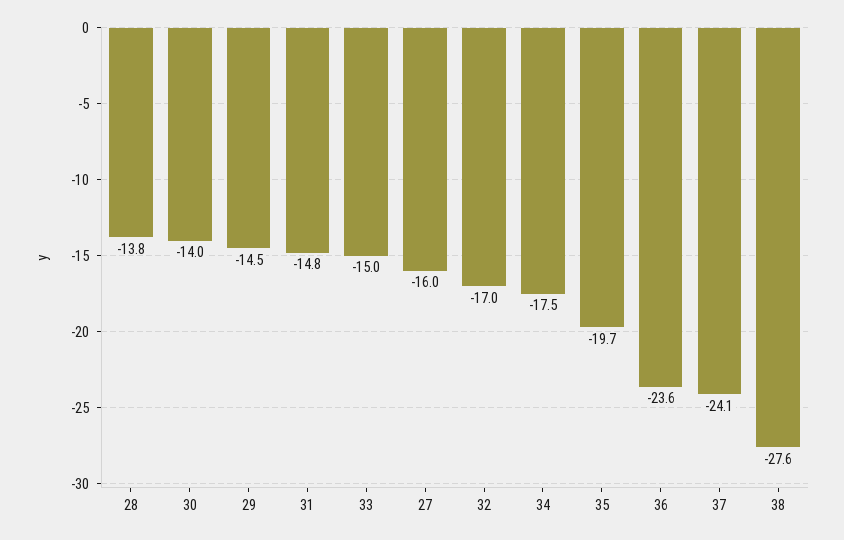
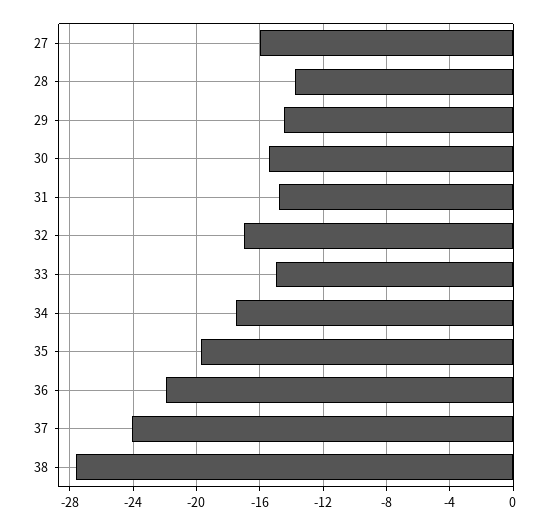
30: -14 -> -15.5
36: -23.6 -> -22

